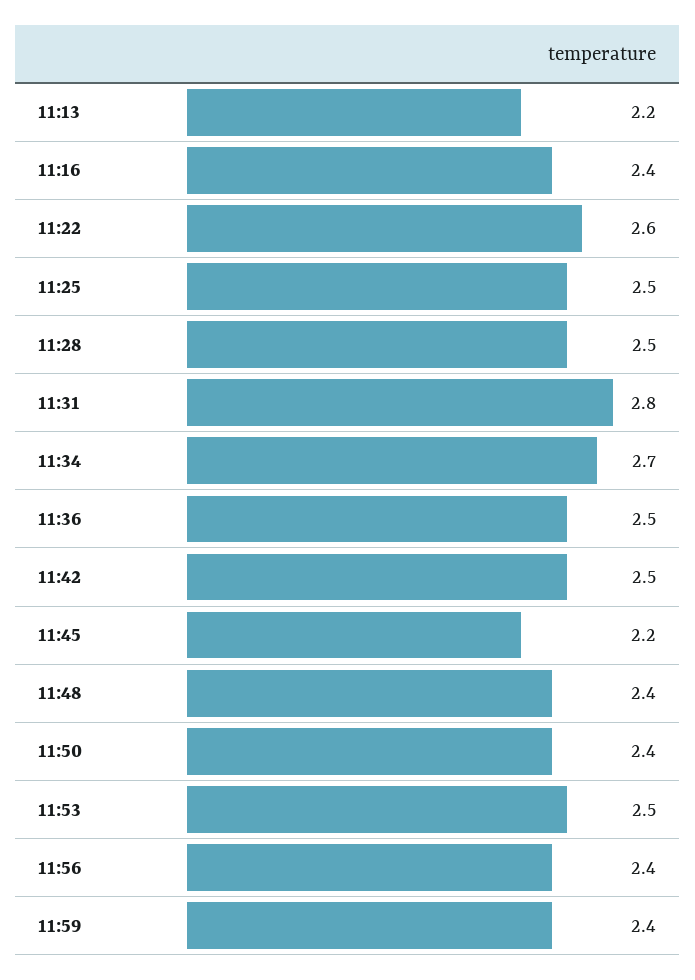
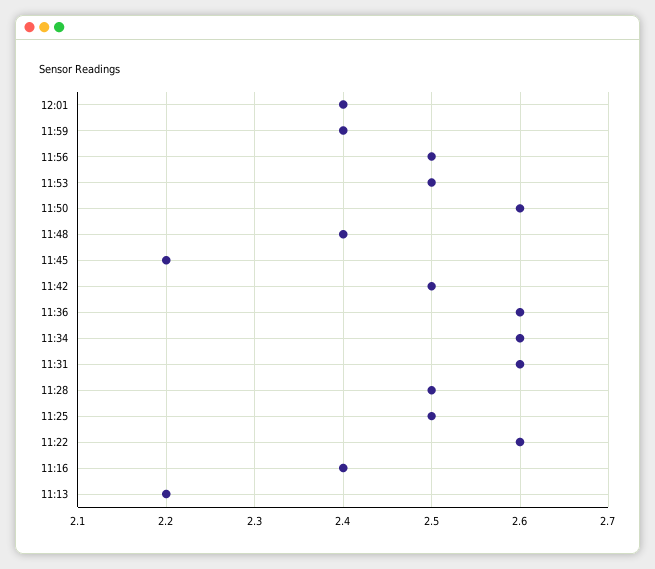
11:31: 2.8 -> 2.6
11:34: 2.7 -> 2.6
11:36: 2.5 -> 2.6
11:50: 2.4 -> 2.6
11:56: 2.4 -> 2.5
12:01: none -> 2.4

